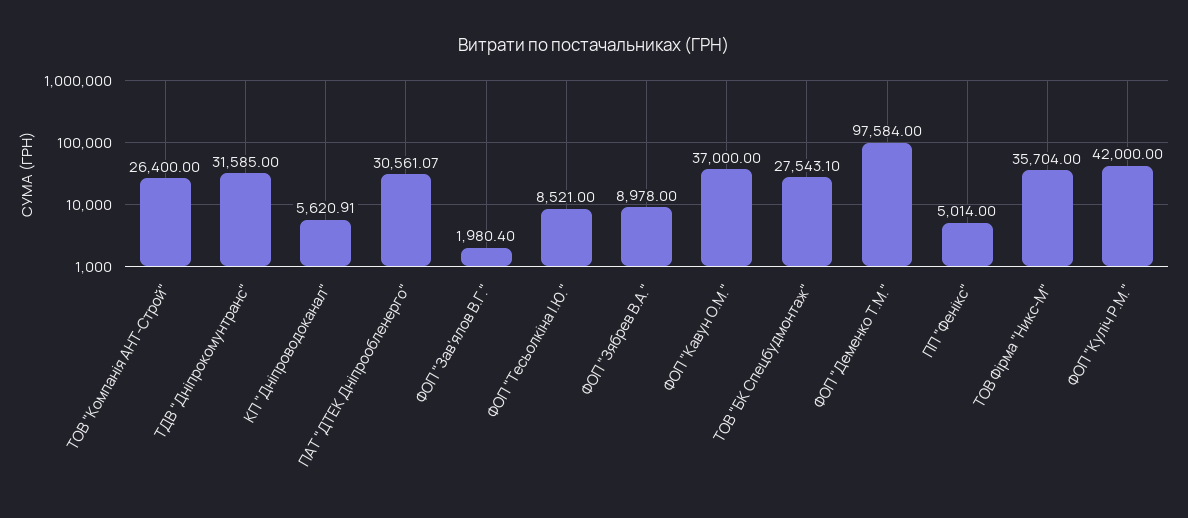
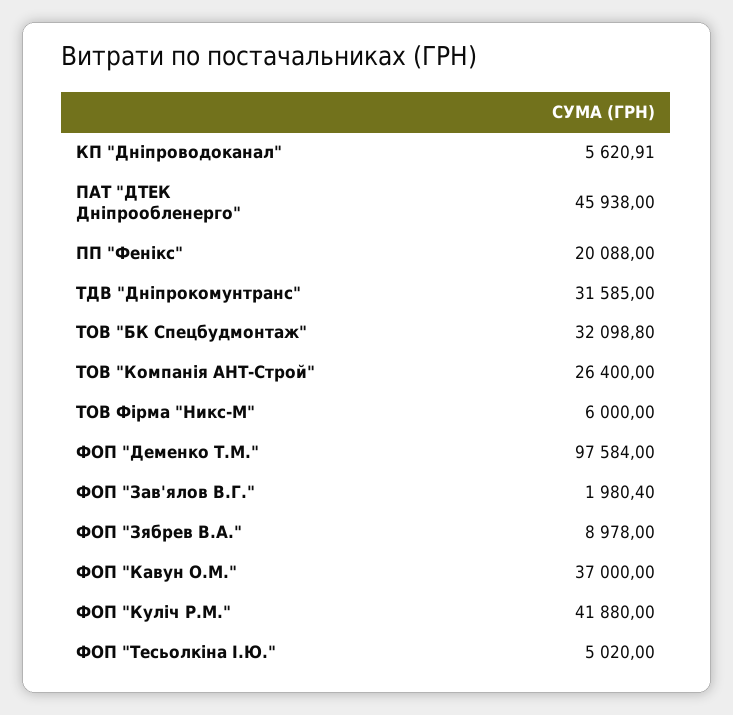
ПАТ "ДТЕК Дніпрообленерго": 30561.07 -> 45938
ФОП "Тесьолкіна І.Ю.": 8521 -> 5020
ТОВ "БК Спецбудмонтаж": 27543.1 -> 32098.8
ПП "Фенікс": 5014 -> 20088
ТОВ Фірма "Никс-М": 35704 -> 6000
ФОП "Куліч Р.М.": 42000 -> 41880

